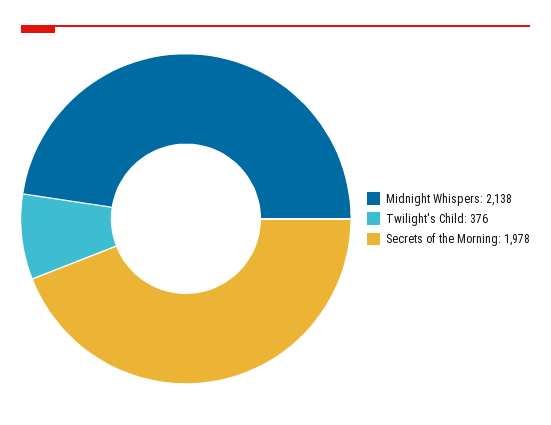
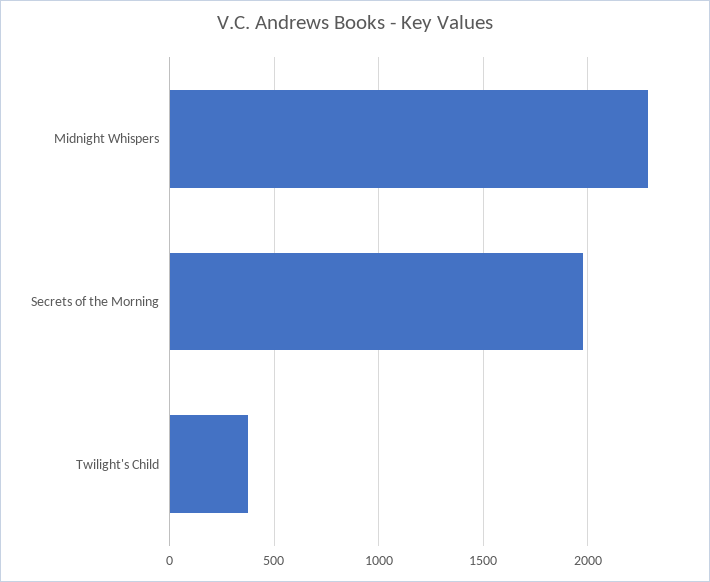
Midnight Whispers: 2138 -> 2300

